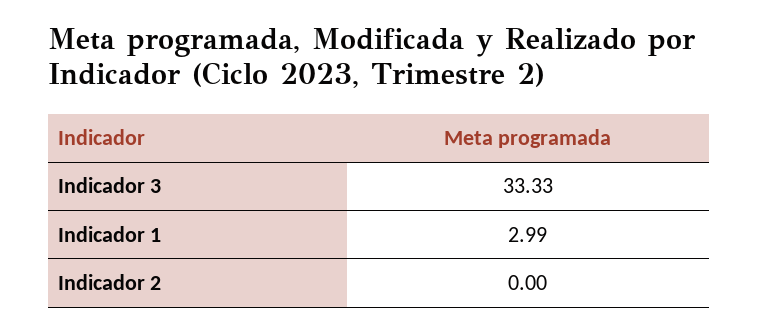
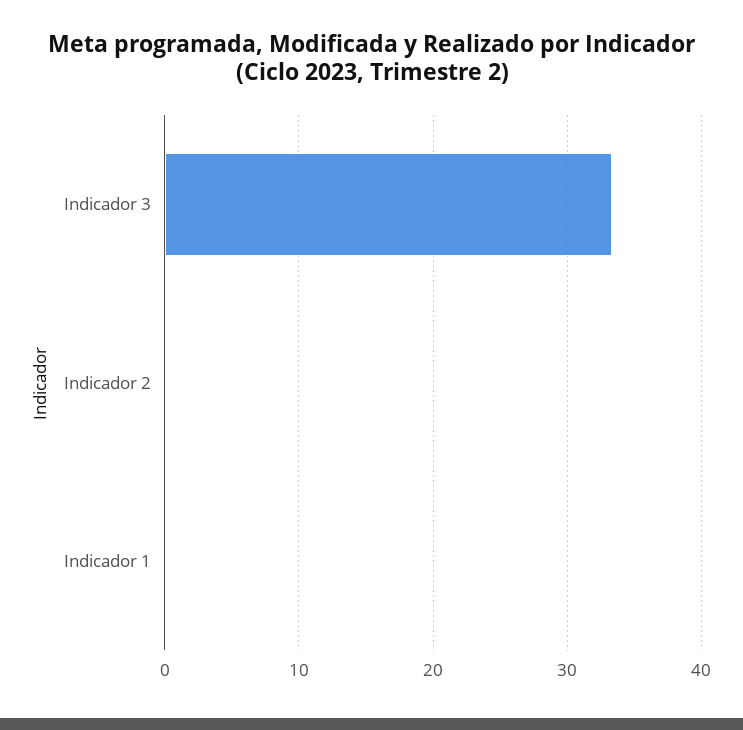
Indicador 1: 2.99 -> 0

